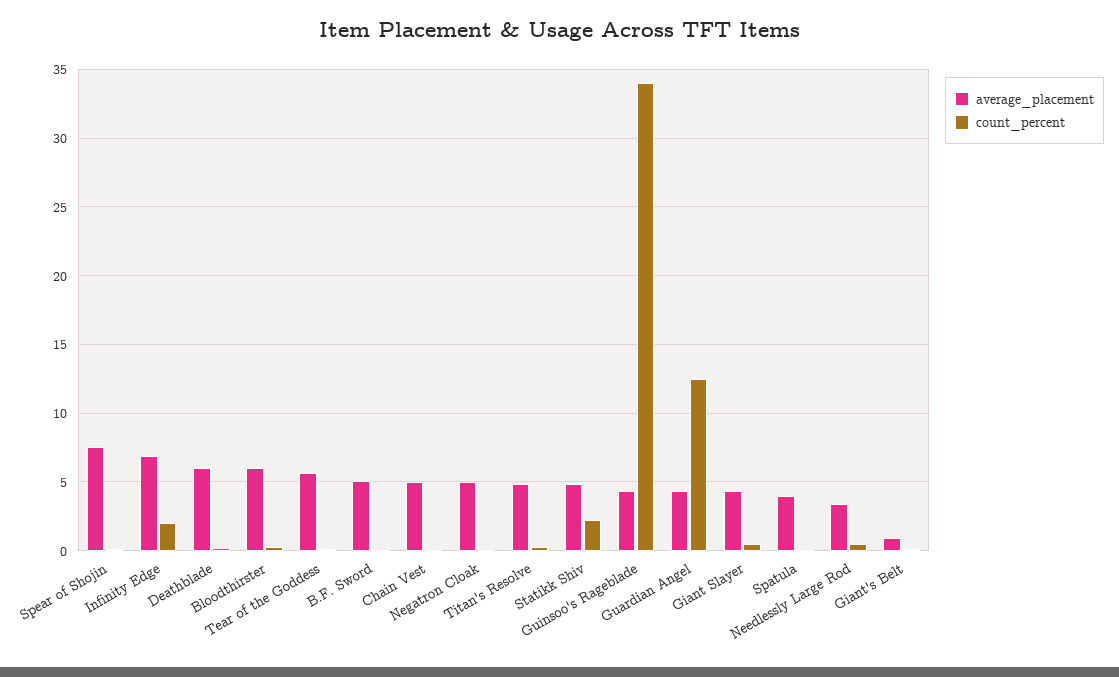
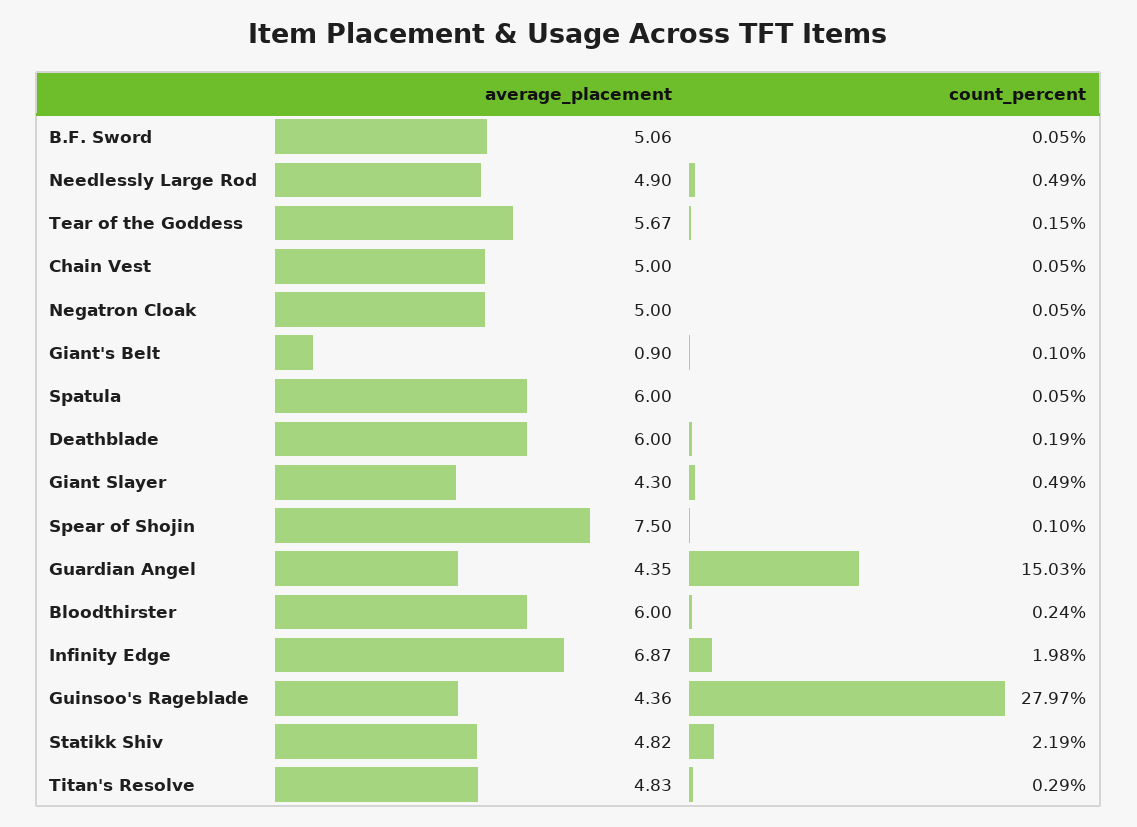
count_percent, Guinsoo's Rageblade: 34 -> 27.97
count_percent, Guardian Angel: 12.5 -> 15.03
average_placement, Spatula: 4 -> 6
average_placement, Needlessly Large Rod: 3.5 -> 4.9

